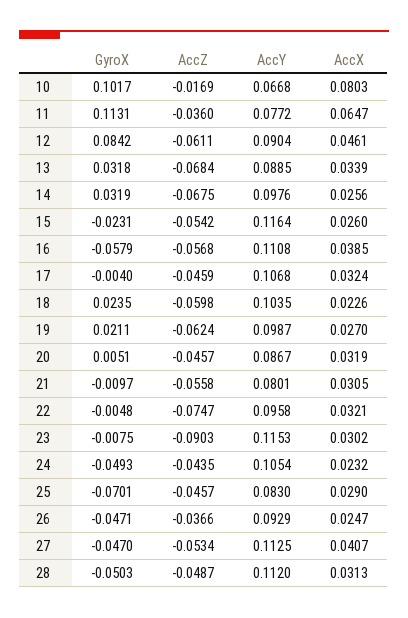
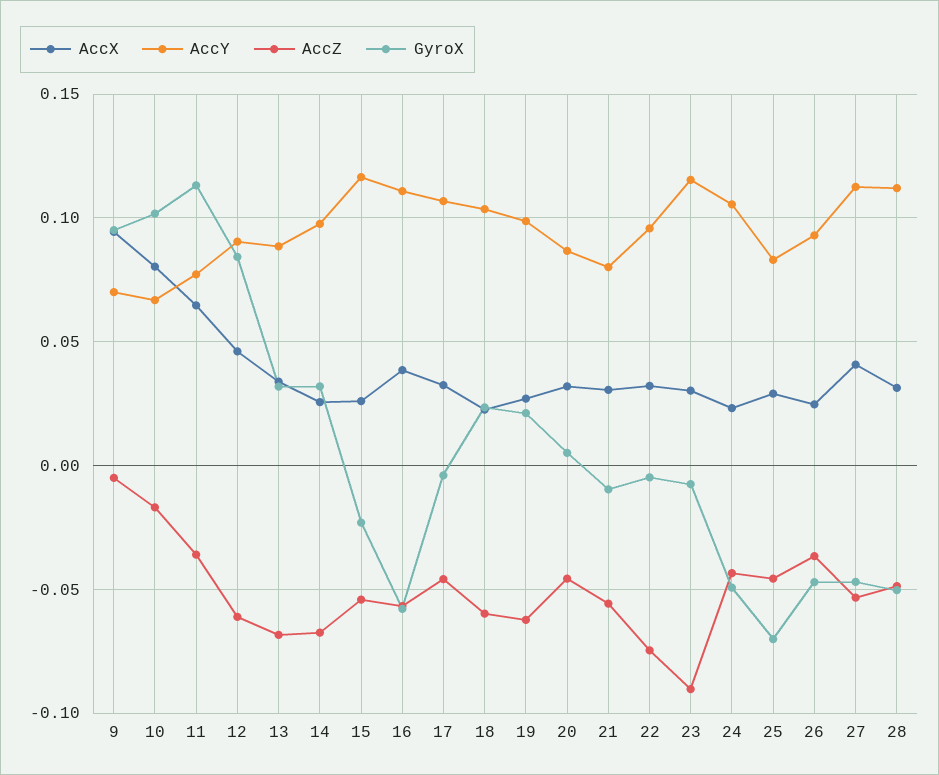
AccX, 9: none -> 0.095
AccY, 9: none -> 0.07
AccZ, 9: none -> -0.005
GyroX, 9: none -> 0.095

